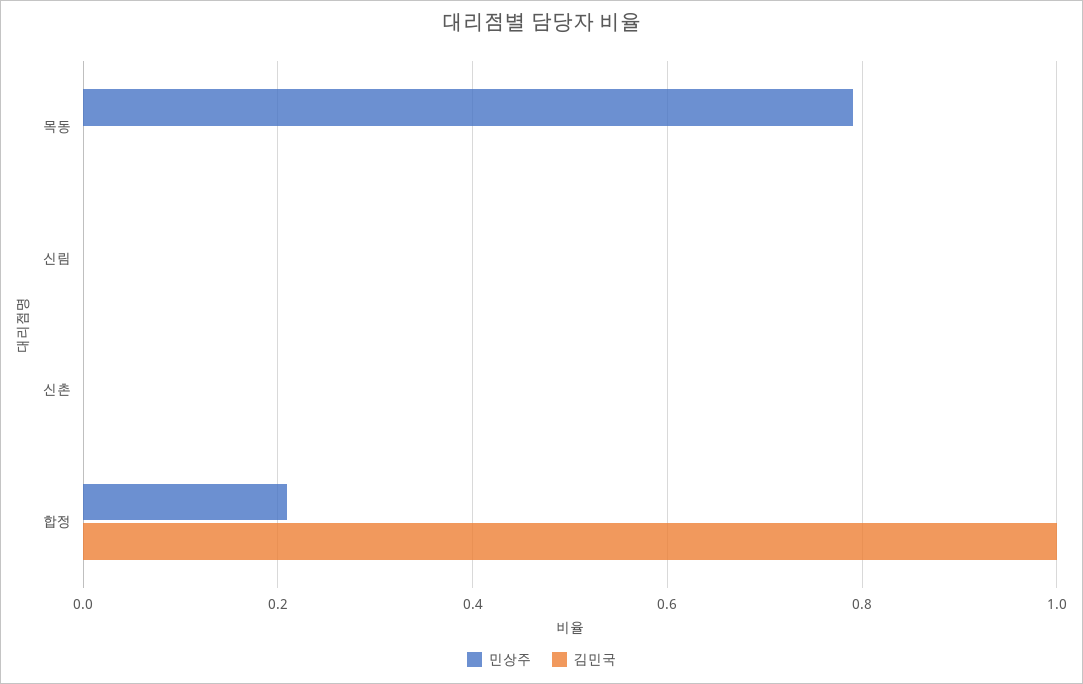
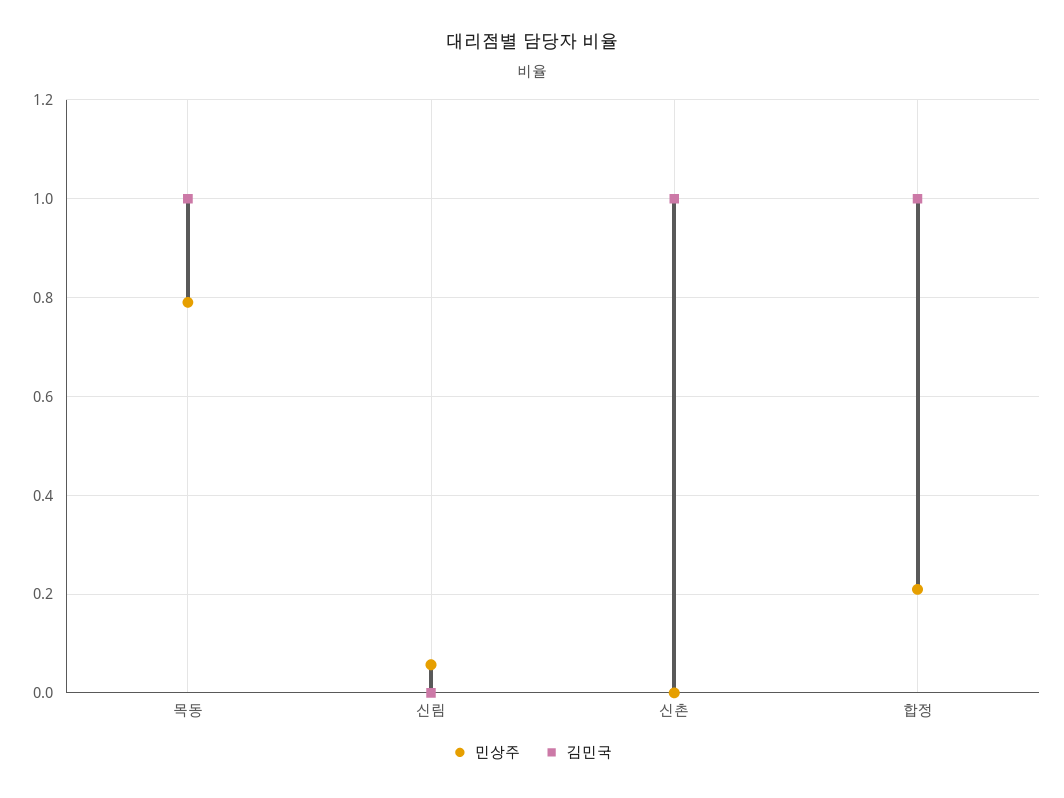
김민국, 목동: 0 -> 1
민상주, 신림: 0 -> 0.06
김민국, 신촌: 0 -> 1

